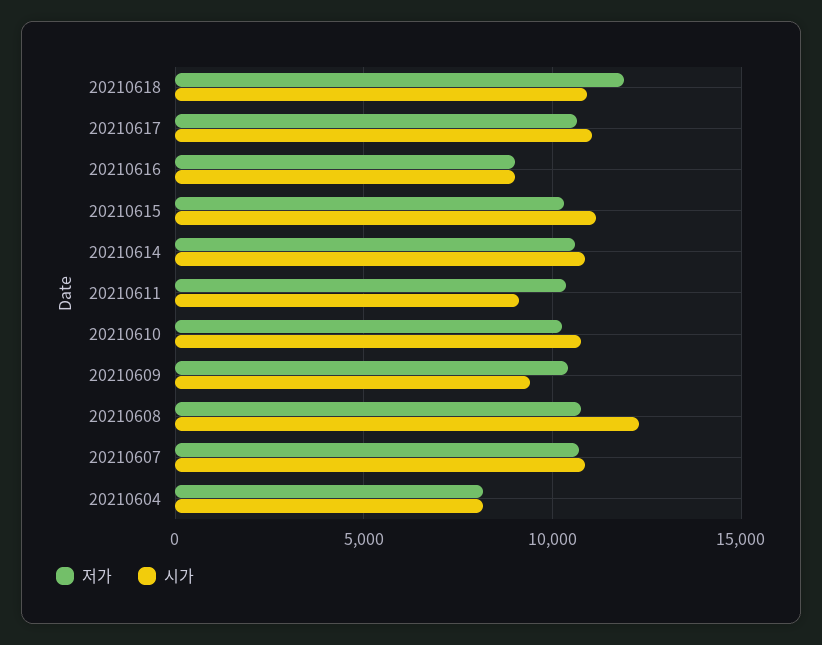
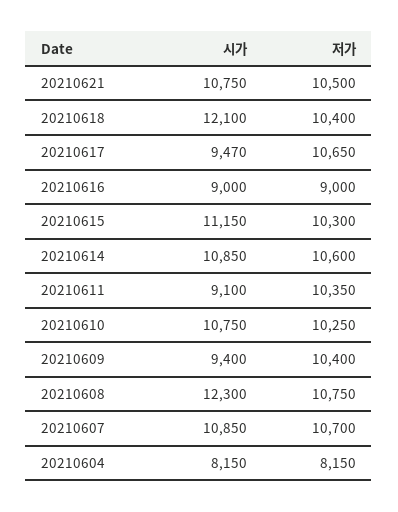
저가, 20210618: 12000 -> 10400
시가, 20210618: 11000 -> 12100
시가, 20210617: 11000 -> 9470
시가, 20210621: none -> 10750
저가, 20210621: none -> 10500

